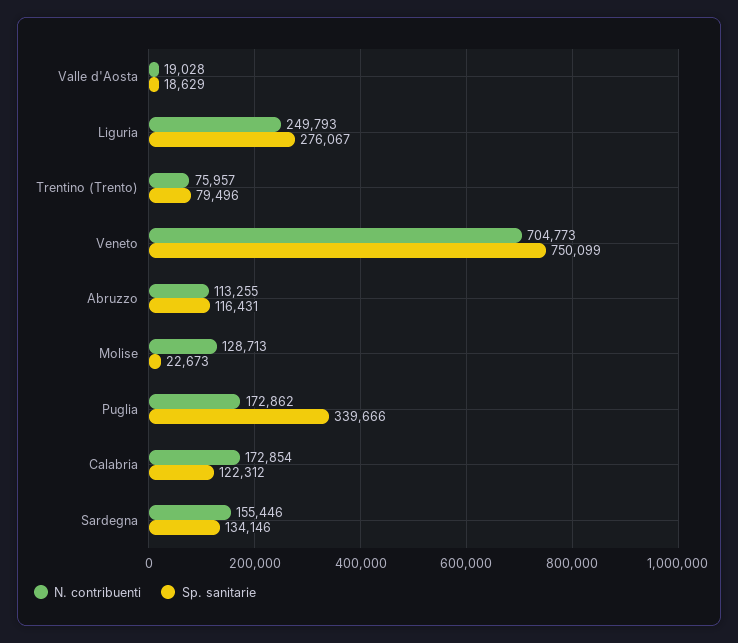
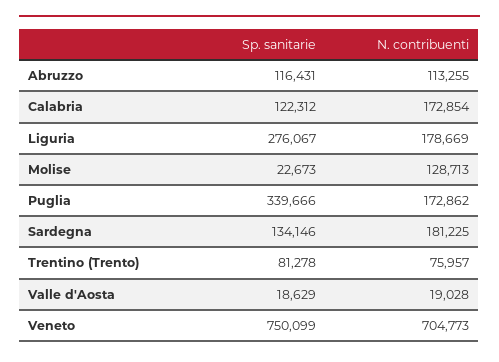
N. contribuenti, Liguria: 249793 -> 178669
Sp. sanitarie, Trentino (Trento): 79496 -> 81278
N. contribuenti, Sardegna: 155446 -> 181225

